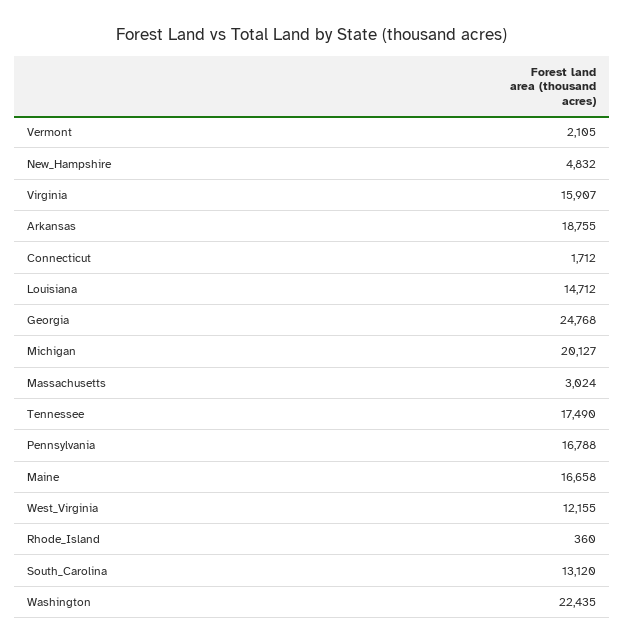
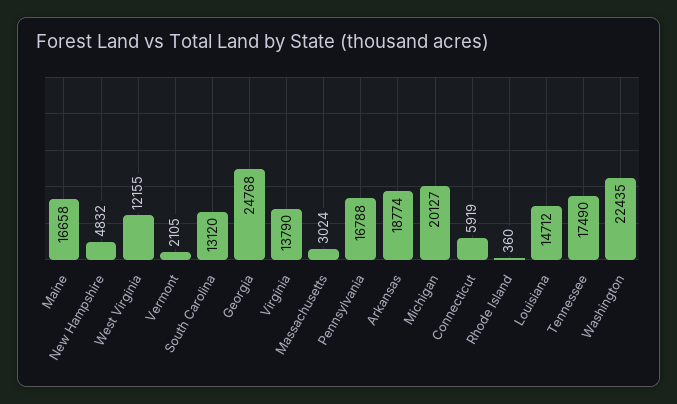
Virginia: 15907 -> 13790
Arkansas: 18755 -> 18774
Connecticut: 1712 -> 5919

